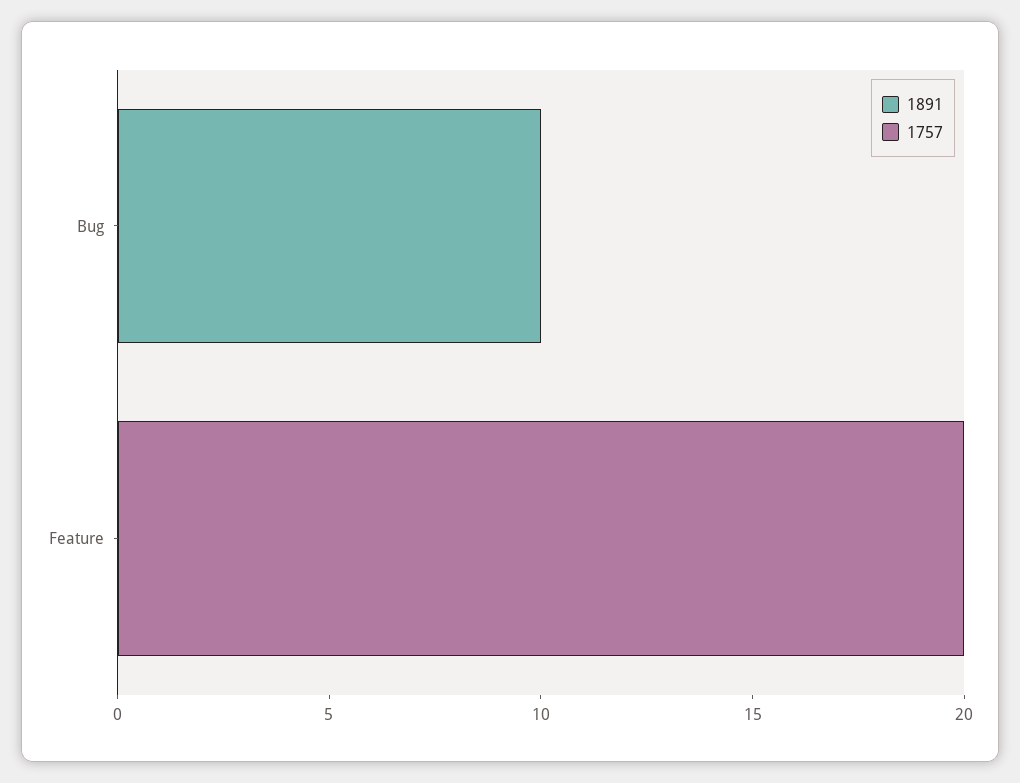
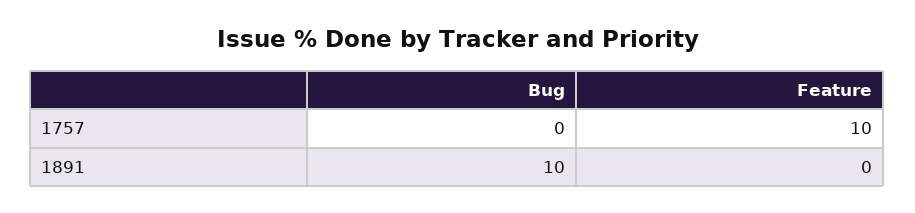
1757, Feature: 20 -> 10

